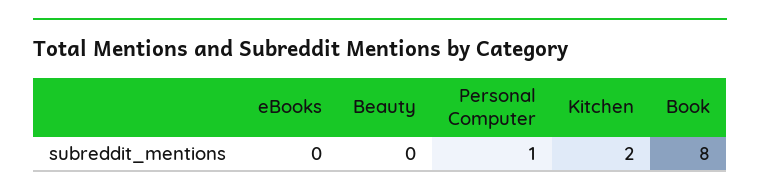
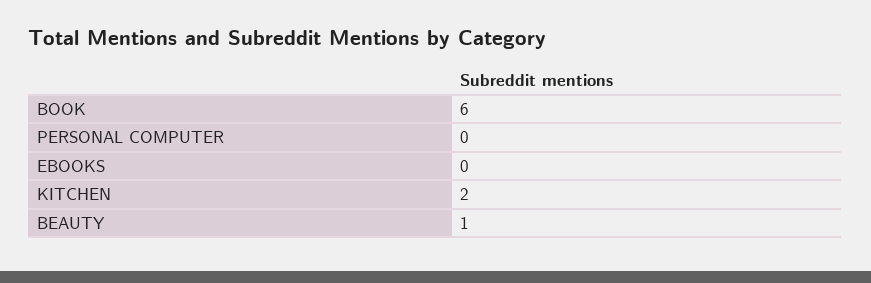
Beauty: 0 -> 1
Personal Computer: 1 -> 0
Book: 8 -> 6

